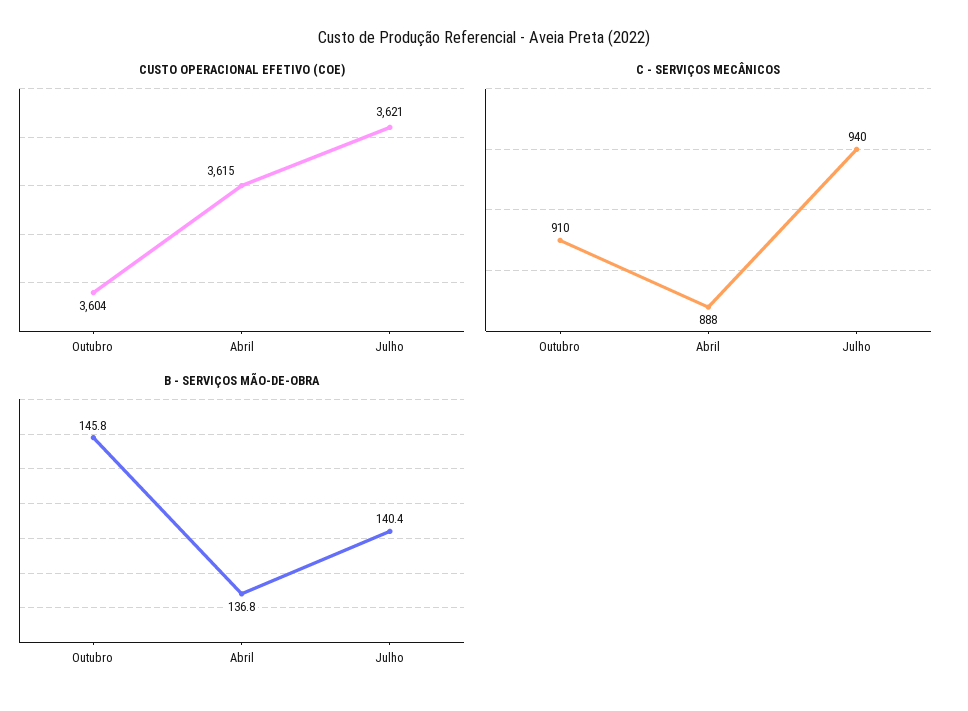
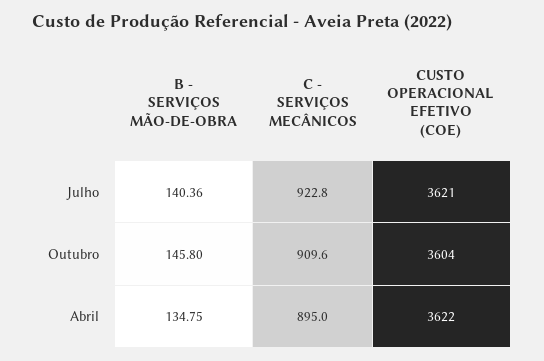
CUSTO OPERACIONAL EFETIVO (COE), Abril: 3615 -> 3622
C - SERVIÇOS MECÂNICOS, Abril: 888 -> 895
C - SERVIÇOS MECÂNICOS, Julho: 940 -> 922.8
B - SERVIÇOS MÃO-DE-OBRA, Abril: 136.8 -> 134.75

